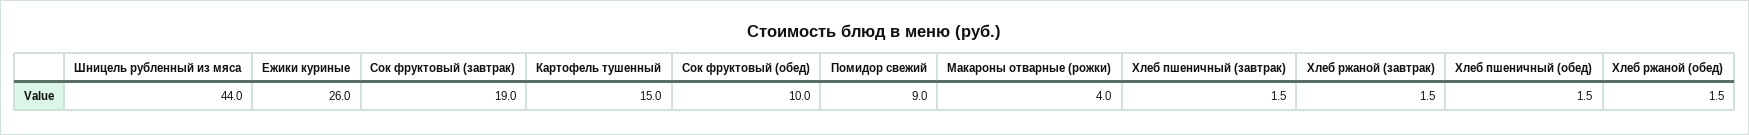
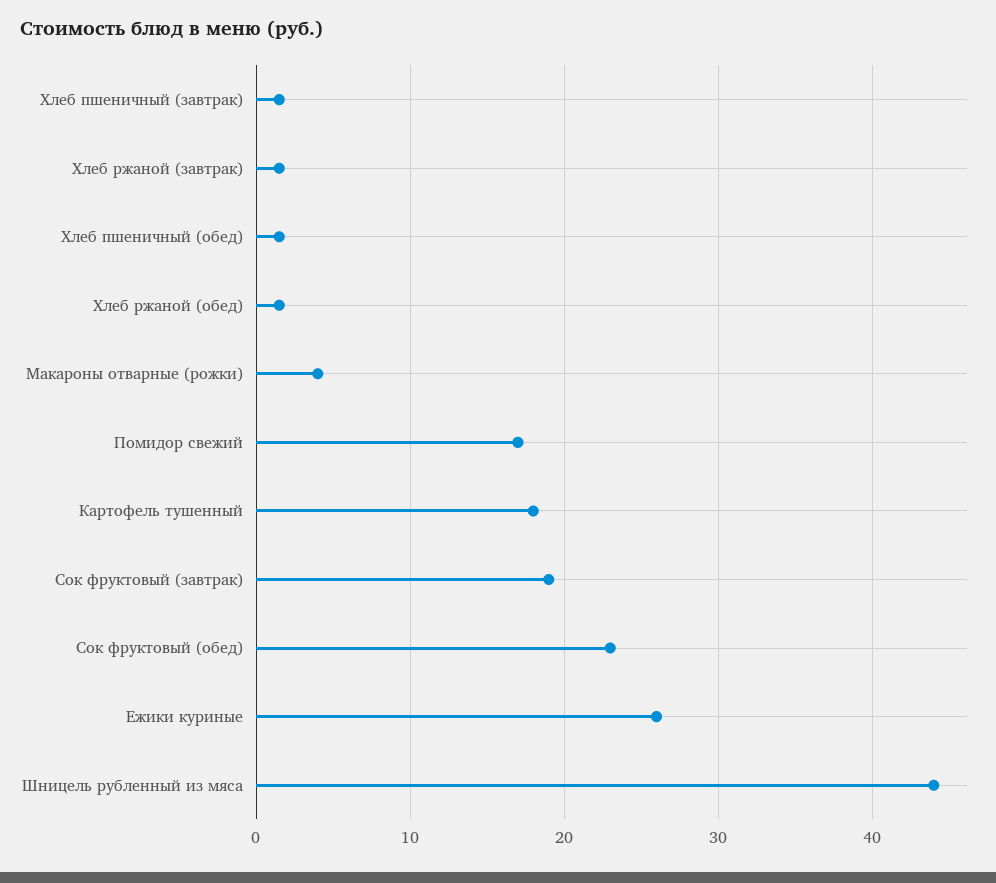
Картофель тушенный: 15 -> 18
Сок фруктовый (обед): 10 -> 23
Помидор свежий: 9 -> 17

